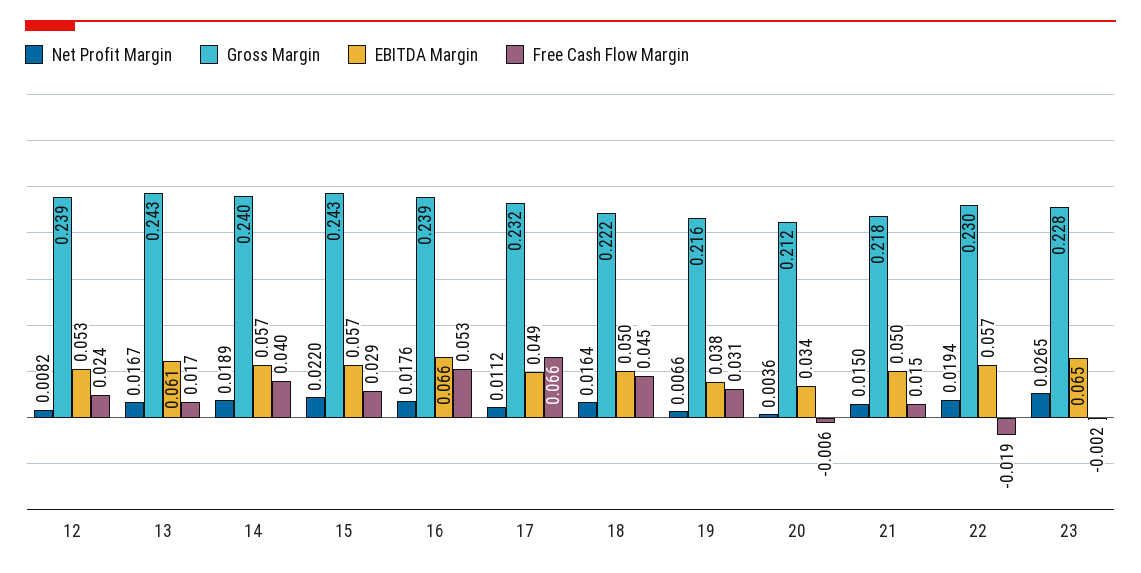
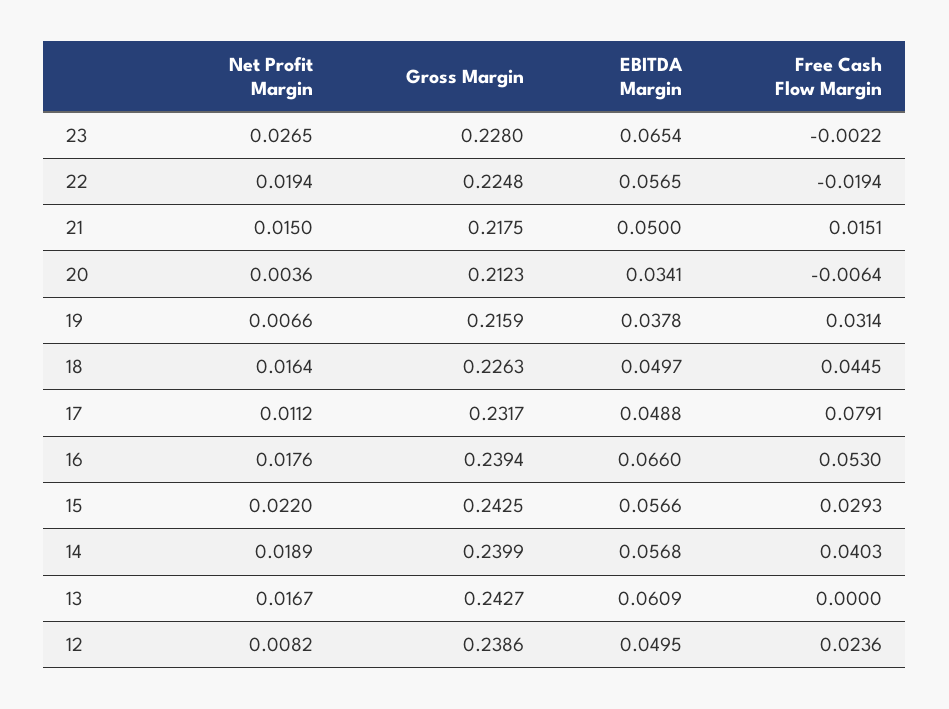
EBITDA Margin, 12: 0.053 -> 0.0495
Free Cash Flow Margin, 13: 0.017 -> 0
Free Cash Flow Margin, 17: 0.066 -> 0.0791
Gross Margin, 18: 0.222 -> 0.2263
Gross Margin, 22: 0.23 -> 0.2248

